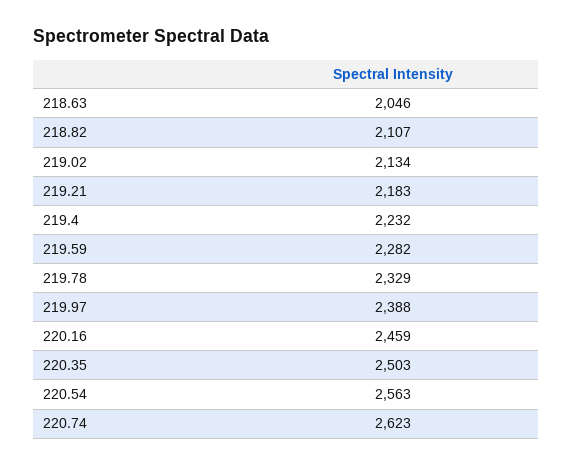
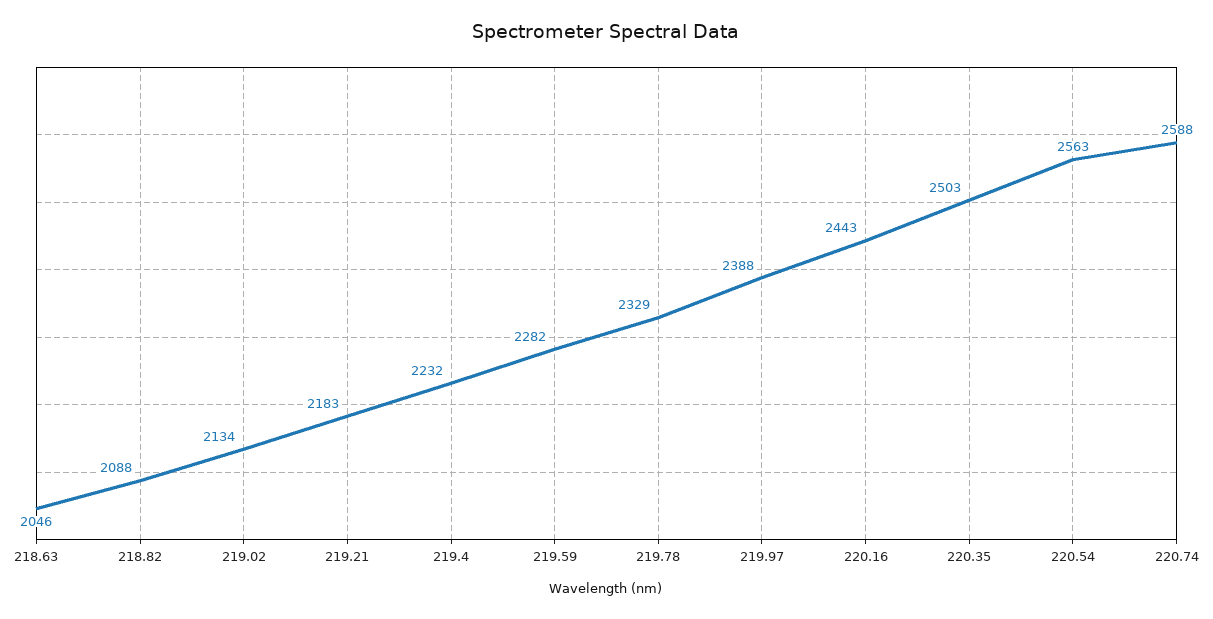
218.82: 2107 -> 2088
220.16: 2459 -> 2443
220.74: 2623 -> 2588

